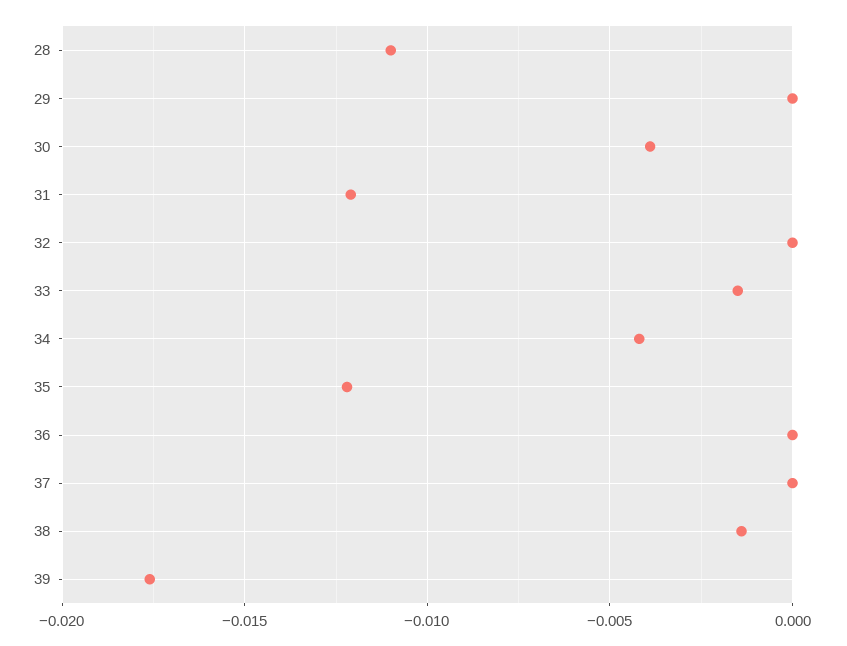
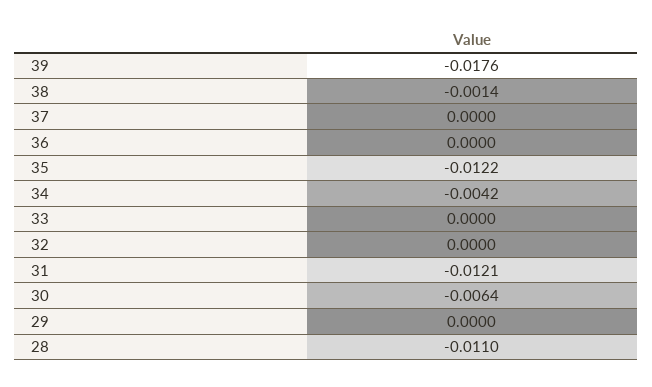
30: -0.004 -> -0.0064
33: -0.0015 -> 0

